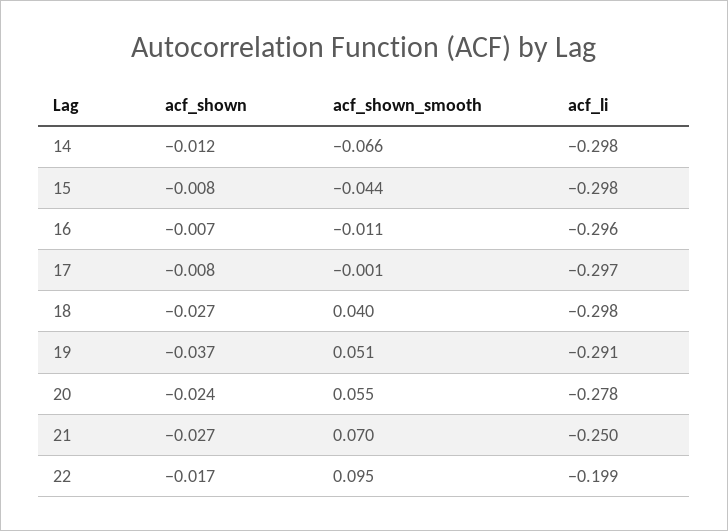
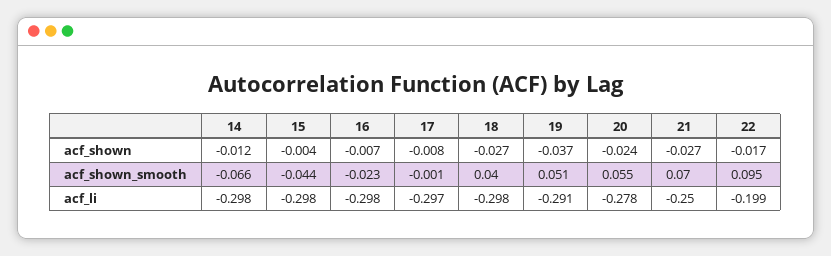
acf_shown, 15: -0.008 -> -0.004
acf_shown_smooth, 16: -0.011 -> -0.023
acf_li, 16: -0.296 -> -0.298

